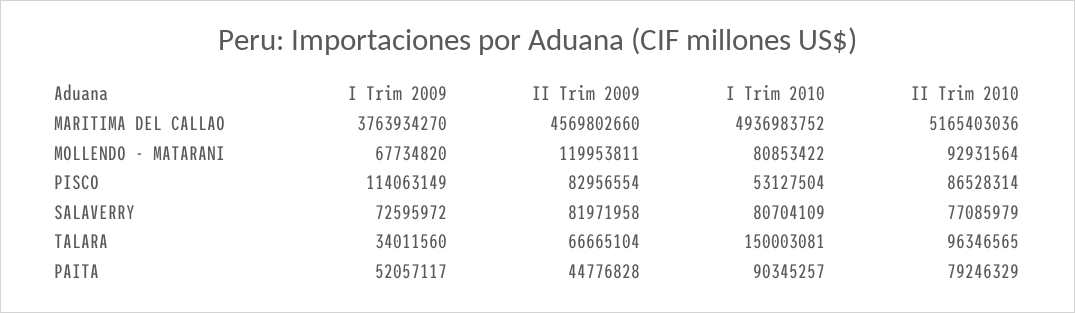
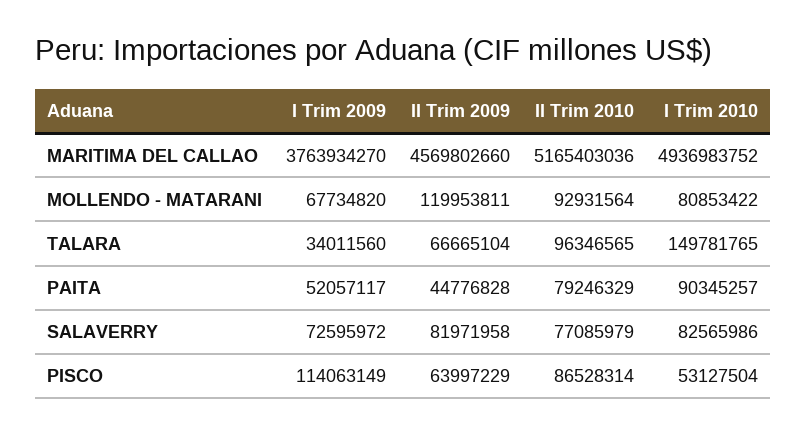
II Trim 2009, PISCO: 82956554 -> 63997229
I Trim 2010, SALAVERRY: 80704109 -> 82565986
I Trim 2010, TALARA: 150003081 -> 149781765

